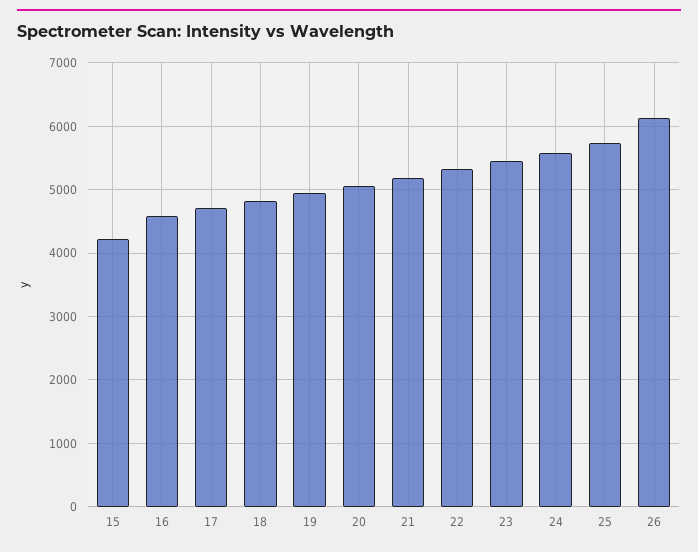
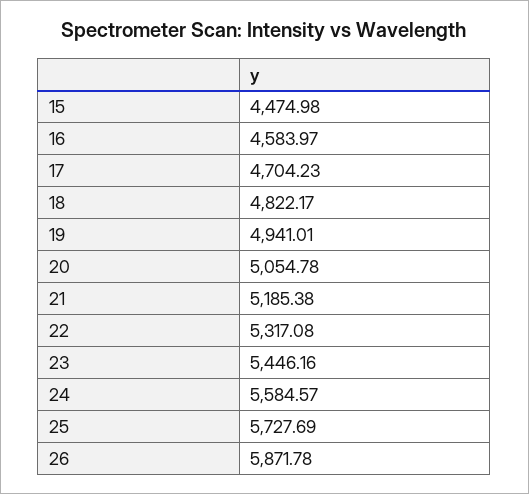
15: 4200 -> 4474.98
26: 6100 -> 5871.78

